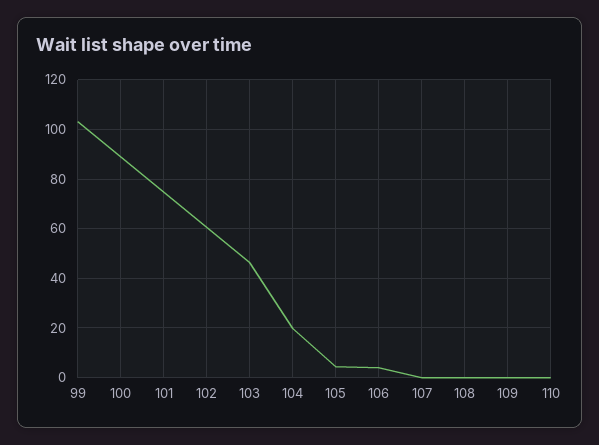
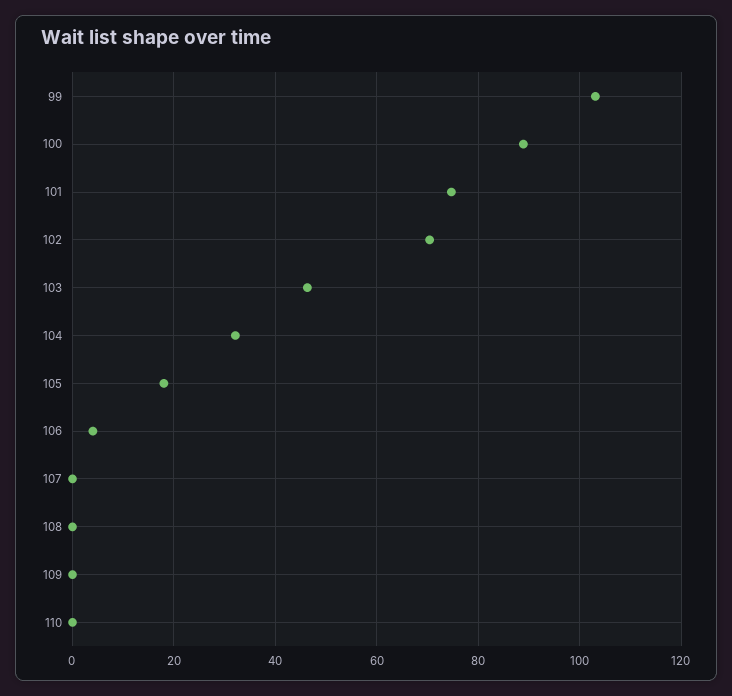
102: 60 -> 70
104: 20 -> 32
105: 5 -> 18

